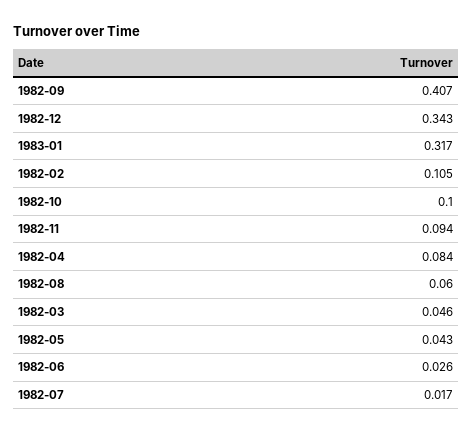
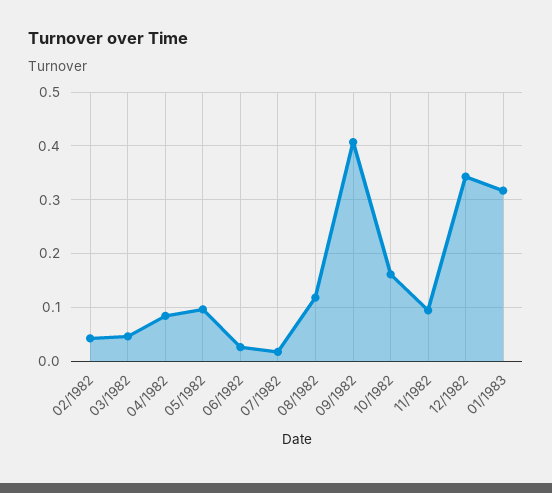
1982-02: 0.105 -> 0.04
1982-10: 0.1 -> 0.16
1982-08: 0.06 -> 0.12
1982-05: 0.043 -> 0.1

